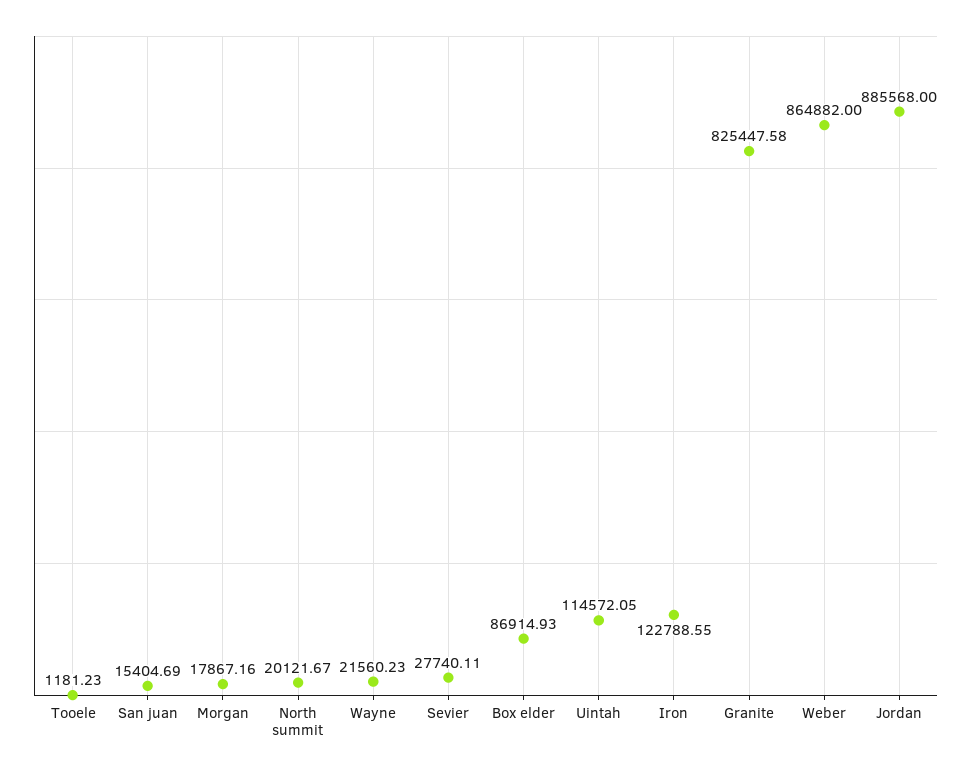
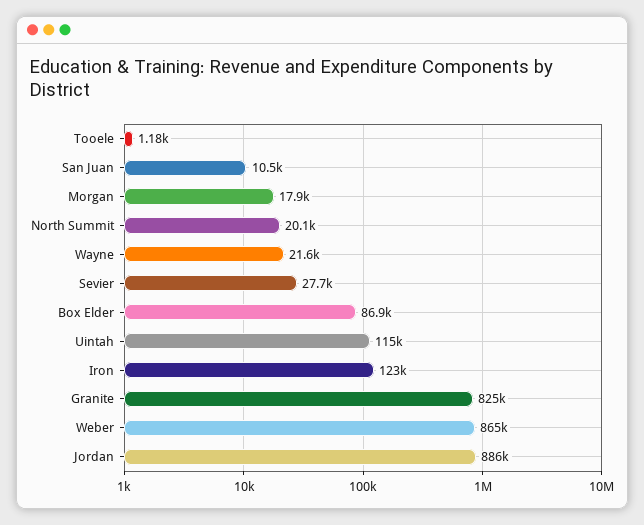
San juan: 15404.69 -> 10500

